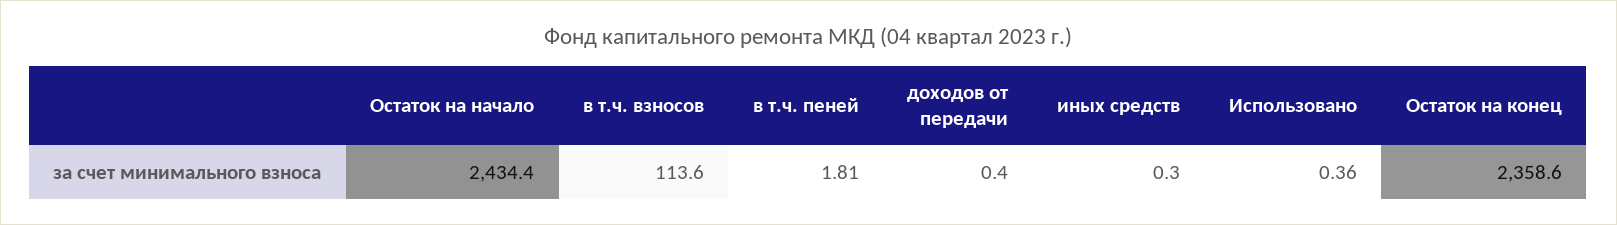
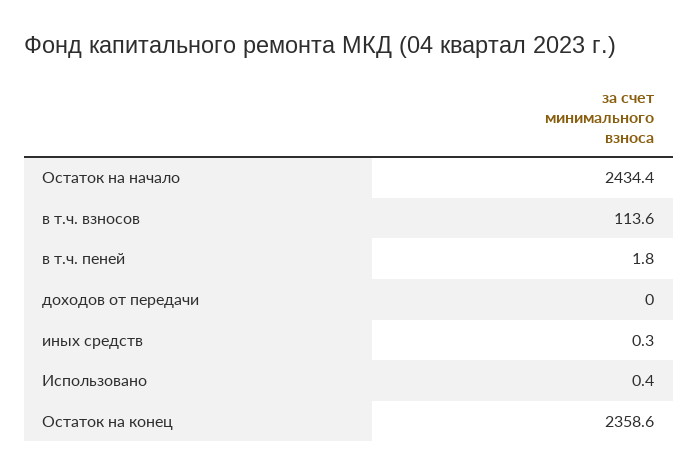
доходов от передачи: 0.4 -> 0

